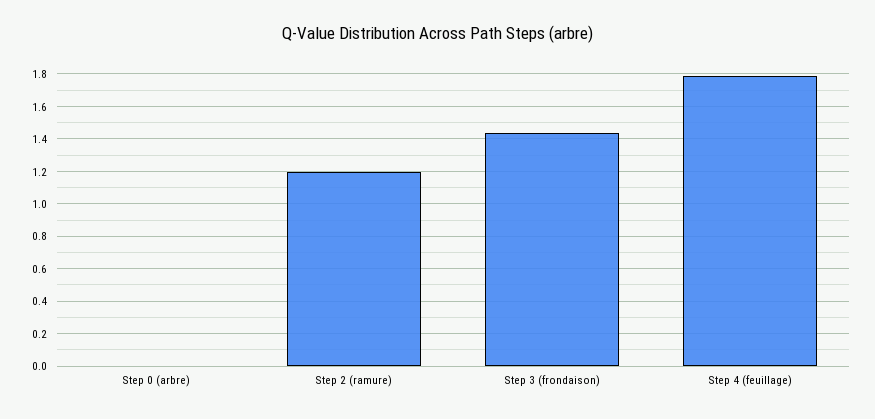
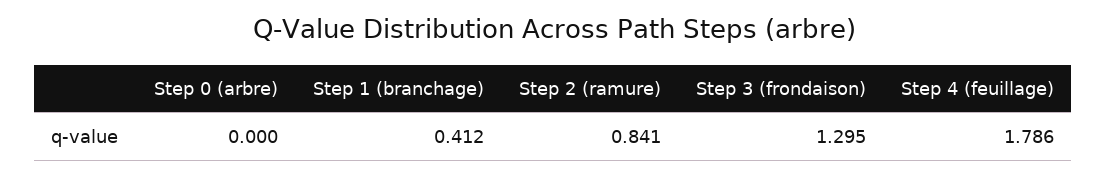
Step 2 (ramure): 1.2 -> 0.841
Step 3 (frondaison): 1.45 -> 1.295
Step 1 (branchage): none -> 0.412

